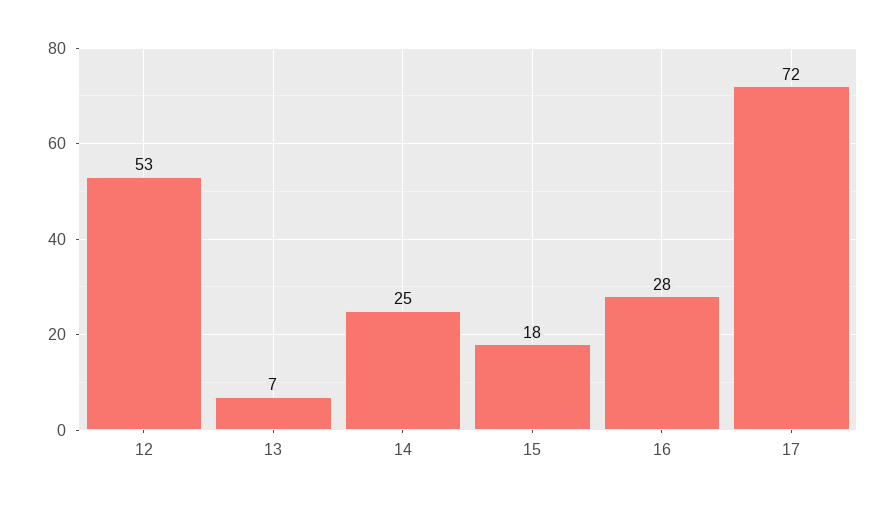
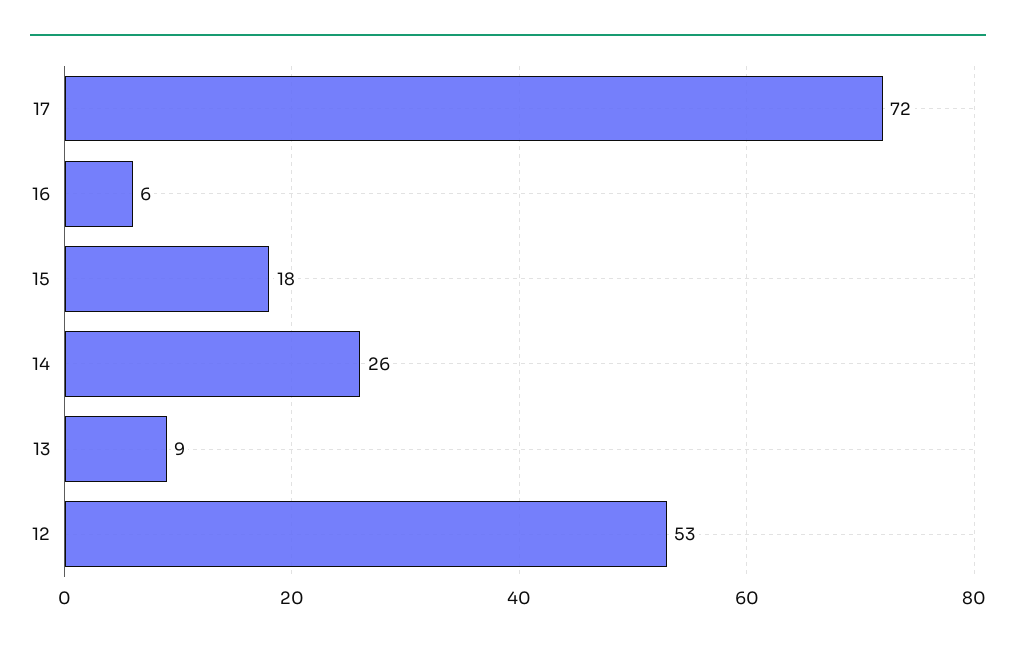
13: 7 -> 9
14: 25 -> 26
16: 28 -> 6

